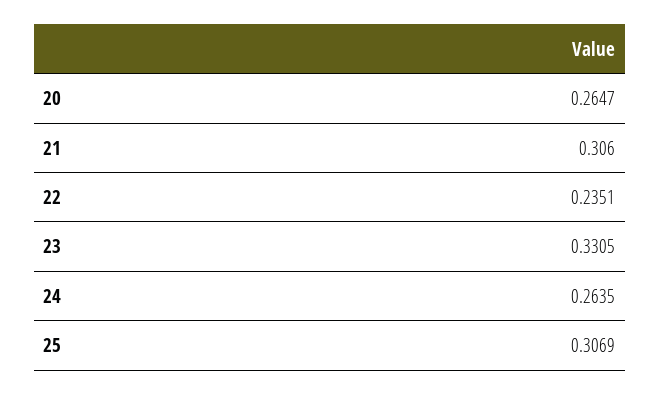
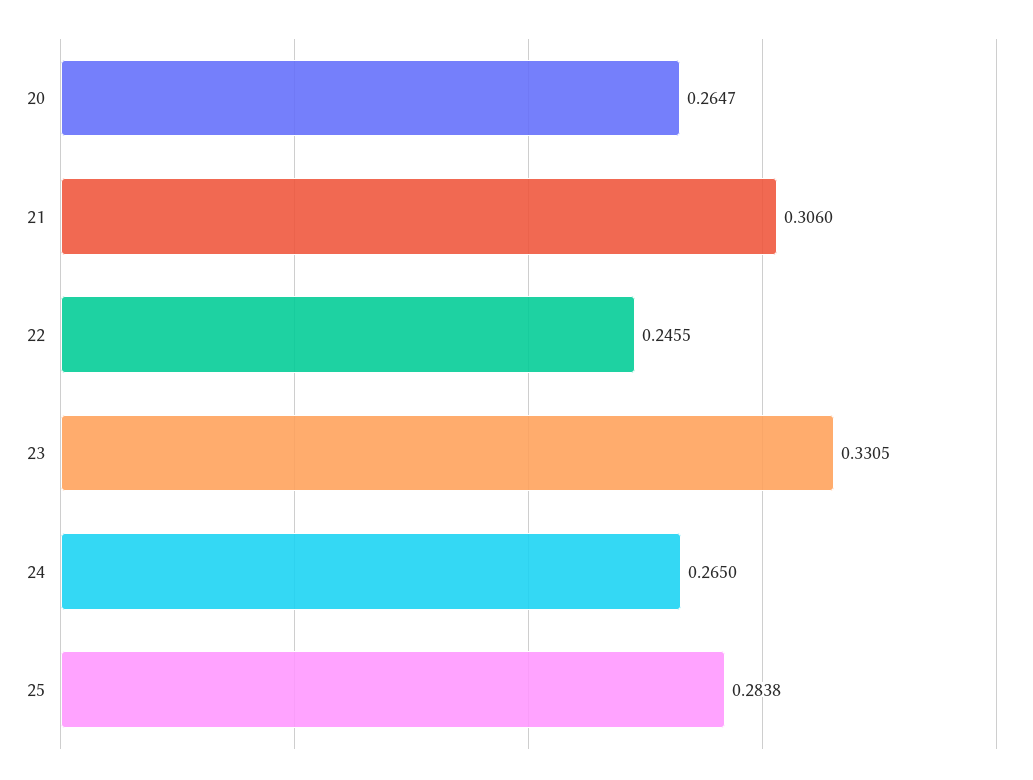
22: 0.2351 -> 0.2455
24: 0.2635 -> 0.265
25: 0.3069 -> 0.2838

